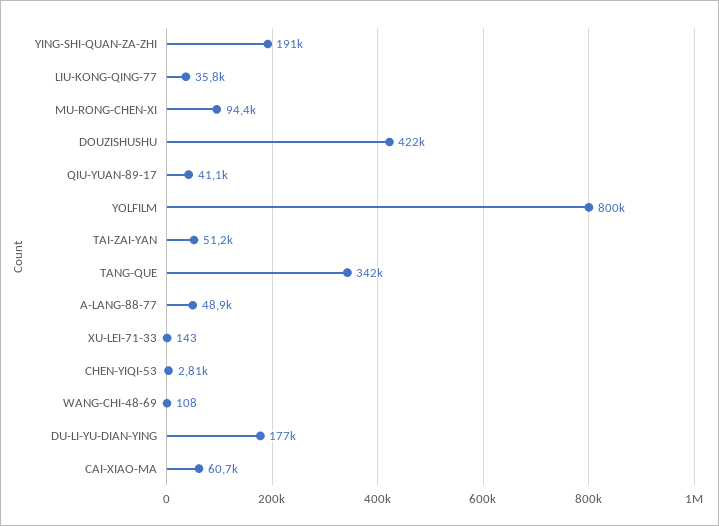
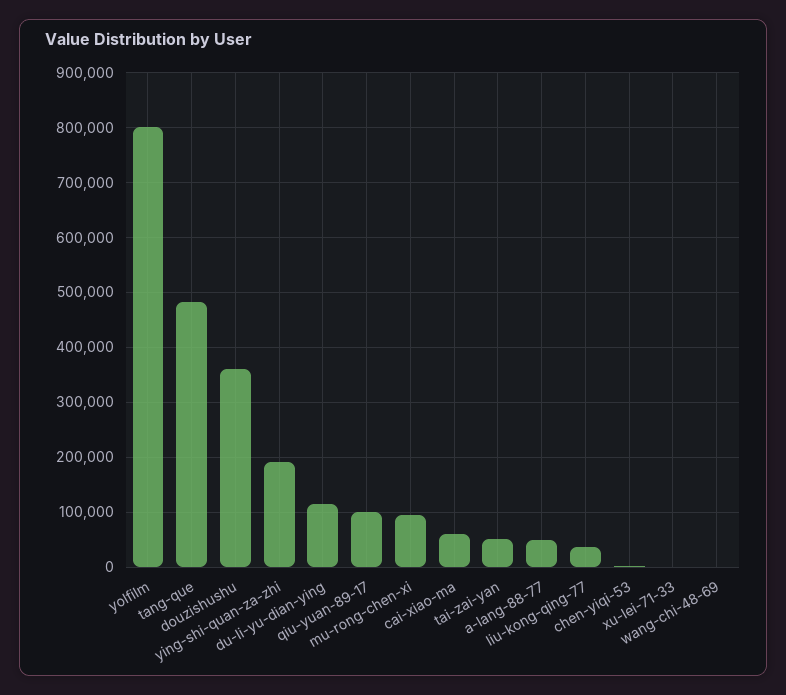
DOUZISHUSHU: 422000 -> 360000
QIU-YUAN-89-17: 41100 -> 100000
TANG-QUE: 342000 -> 480000
DU-LI-YU-DIAN-YING: 177000 -> 120000

